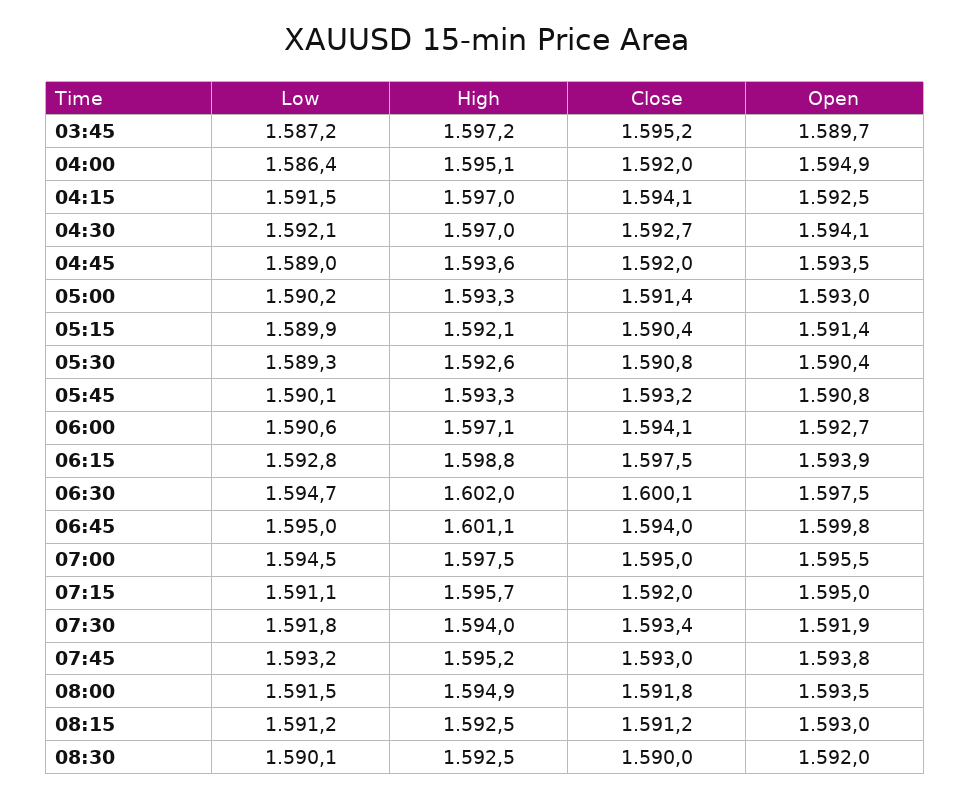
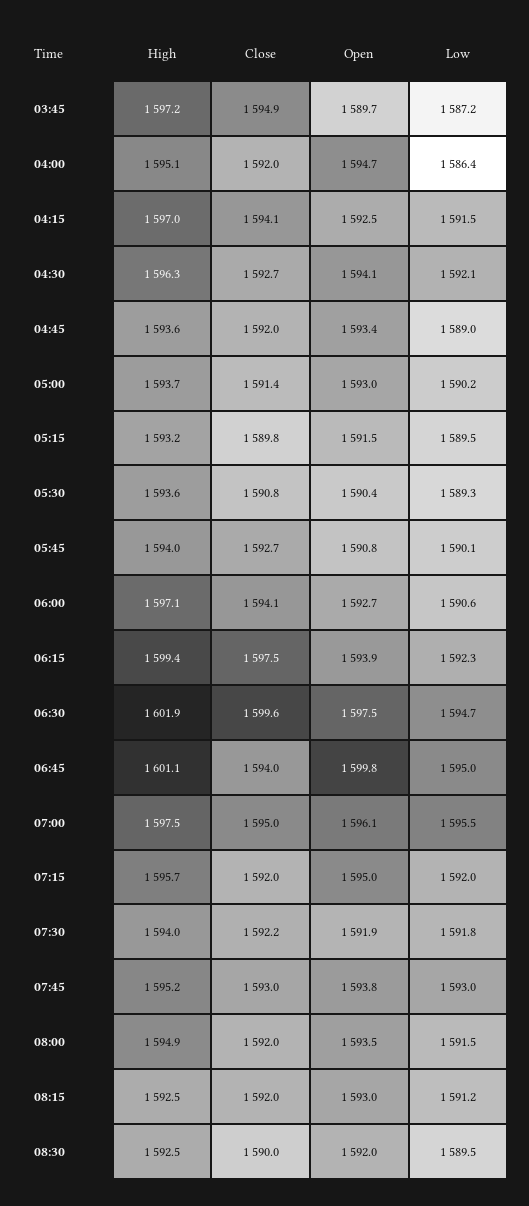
Close, 03:45: 1595.2 -> 1594.9
Open, 04:00: 1594.9 -> 1594.7
High, 04:30: 1597 -> 1596.3
Open, 04:45: 1593.5 -> 1593.4
High, 05:00: 1593.3 -> 1593.7
Low, 05:15: 1589.9 -> 1589.5
High, 05:15: 1592.1 -> 1593.2
Close, 05:15: 1590.4 -> 1589.8
Open, 05:15: 1591.4 -> 1591.5
High, 05:30: 1592.6 -> 1593.6
High, 05:45: 1593.3 -> 1594
Close, 05:45: 1593.2 -> 1592.7
Low, 06:15: 1592.8 -> 1592.3
High, 06:15: 1598.8 -> 1599.4
High, 06:30: 1602 -> 1601.9
Close, 06:30: 1600.1 -> 1599.6
Low, 07:00: 1594.5 -> 1595.5
Open, 07:00: 1595.5 -> 1596.1
Low, 07:15: 1591.1 -> 1592
Close, 07:30: 1593.4 -> 1592.2
Low, 07:45: 1593.2 -> 1593
Close, 08:00: 1591.8 -> 1592
Close, 08:15: 1591.2 -> 1592
Low, 08:30: 1590.1 -> 1589.5

